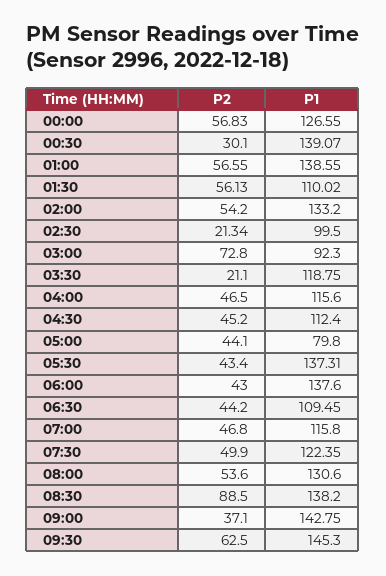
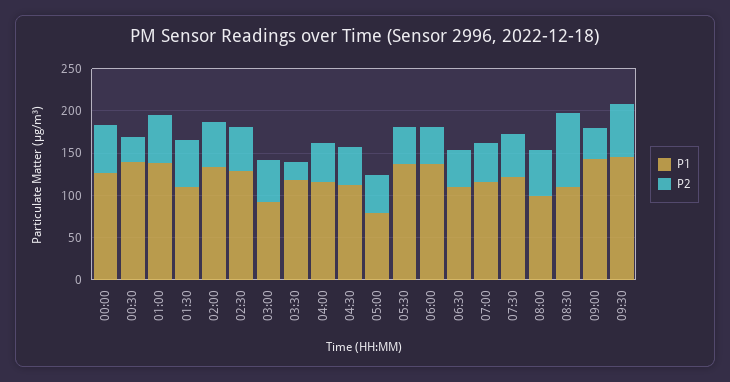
P2, 02:30: 21.34 -> 50
P1, 02:30: 99.5 -> 130
P2, 03:00: 72.8 -> 50
P1, 08:00: 130.6 -> 100
P1, 08:30: 138.2 -> 110

